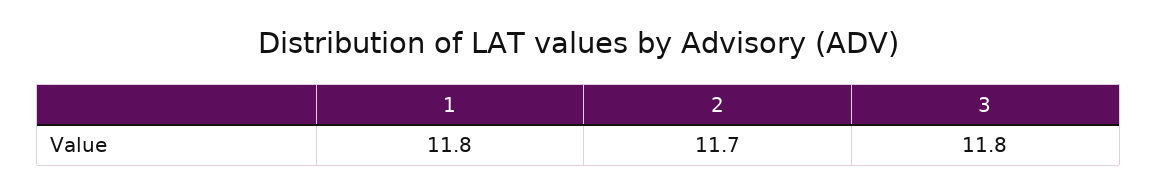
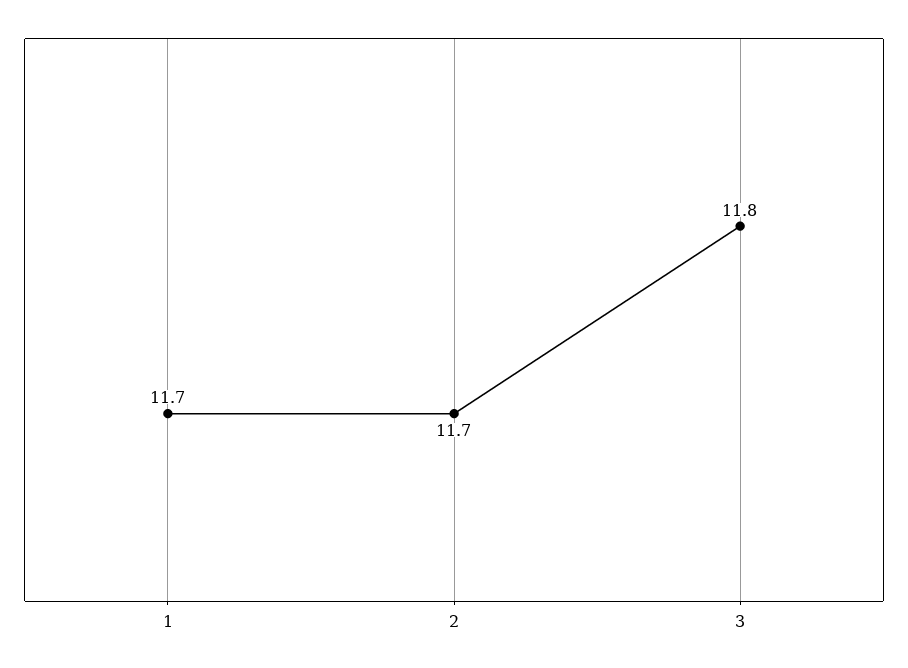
1: 11.8 -> 11.7

